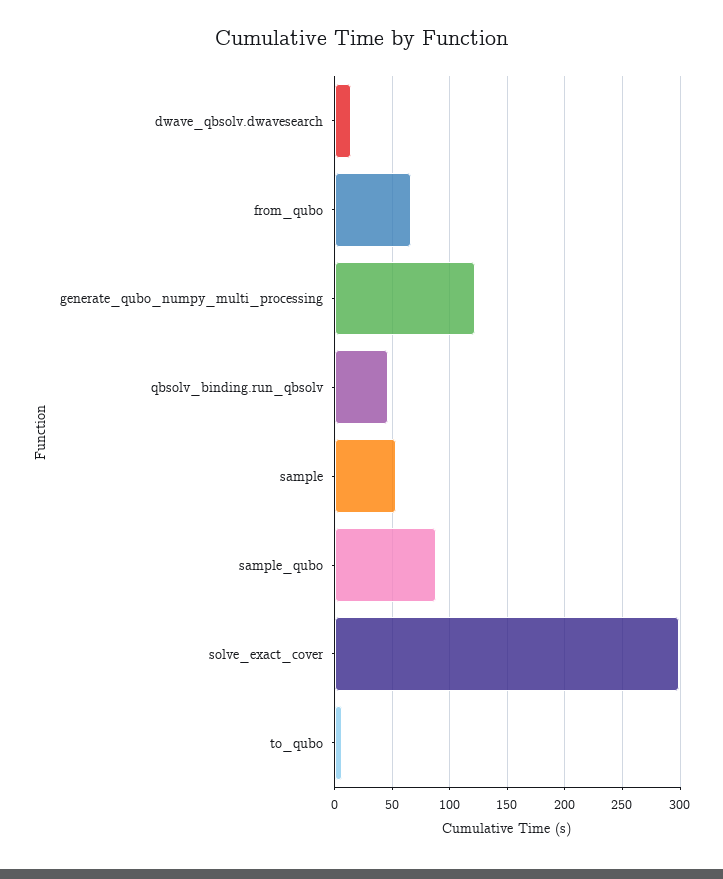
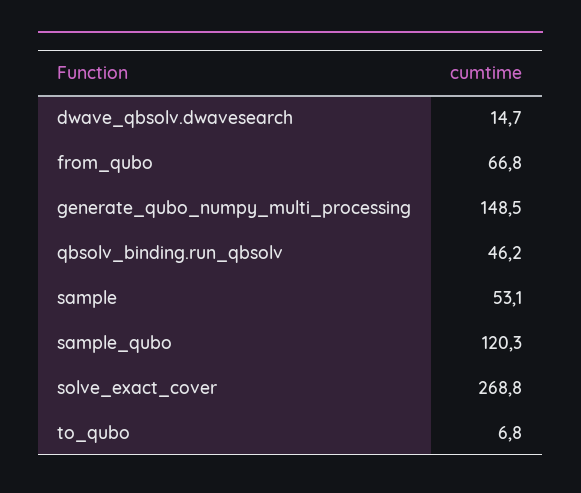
generate_qubo_numpy_multi_processing: 120 -> 148.5
sample_qubo: 90 -> 120.3
solve_exact_cover: 300 -> 268.8

